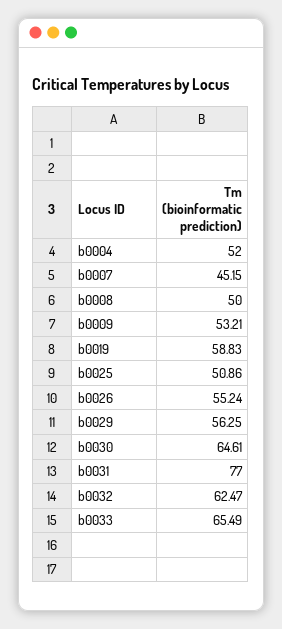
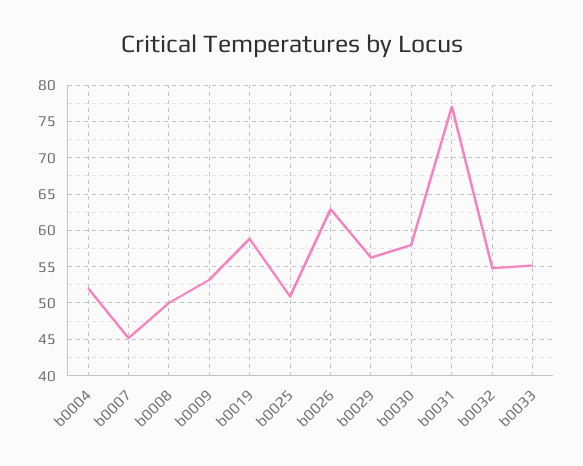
b0026: 55.24 -> 63
b0030: 64.61 -> 58
b0032: 62.47 -> 55
b0033: 65.49 -> 55

